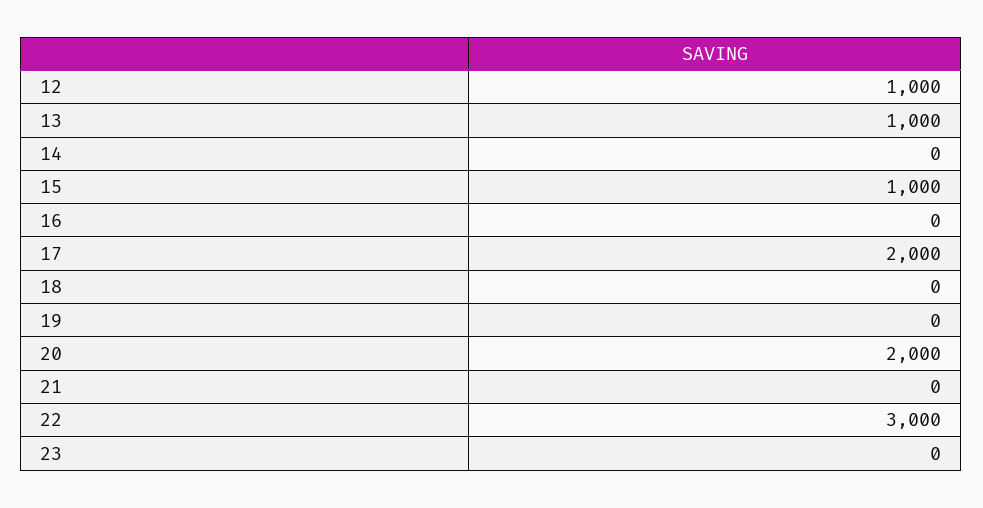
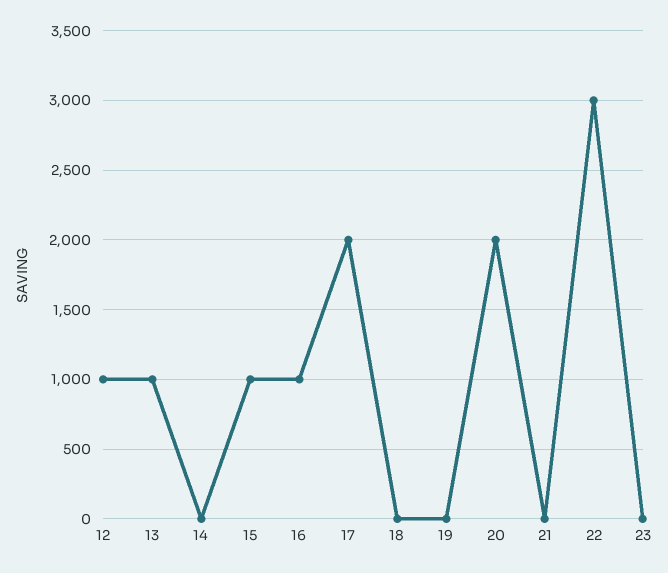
16: 0 -> 1000

